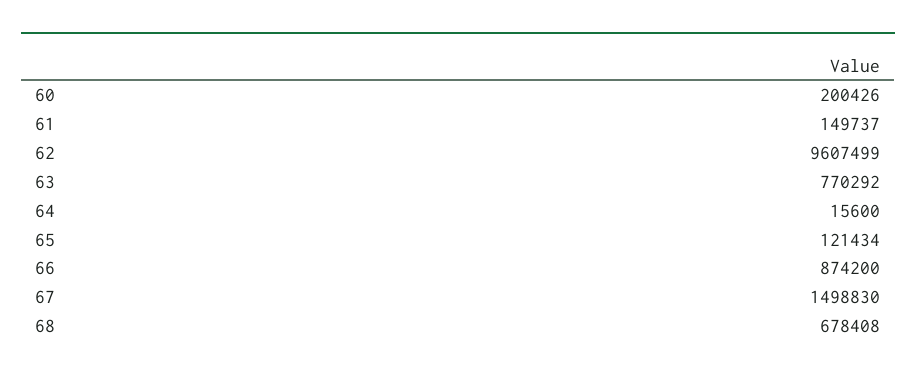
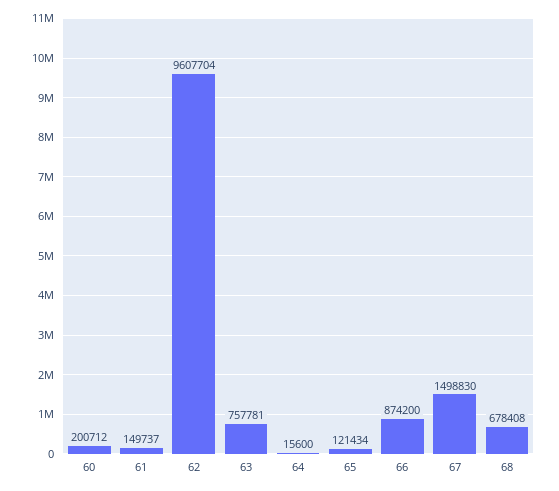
60: 200426 -> 200712
62: 9607499 -> 9607704
63: 770292 -> 757781

